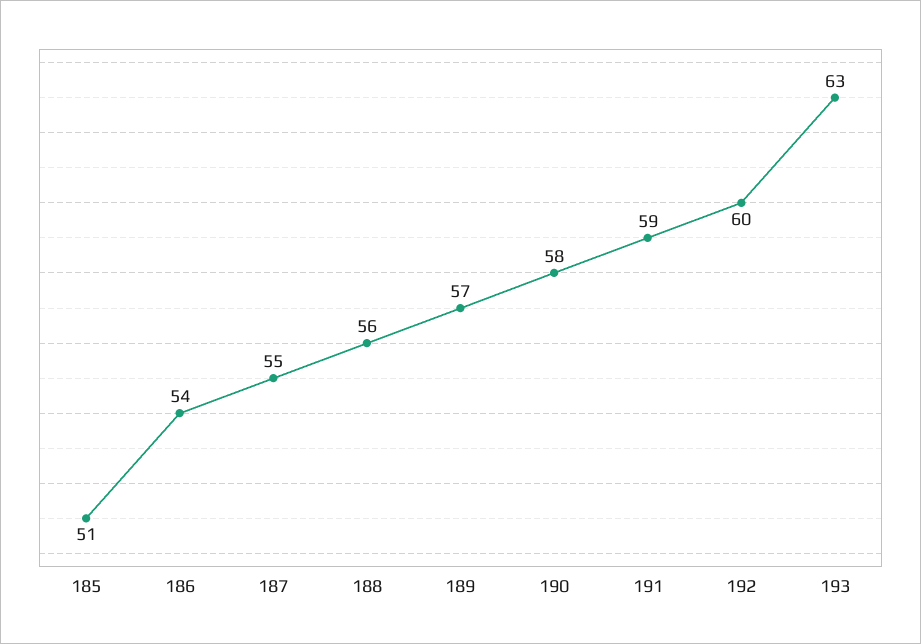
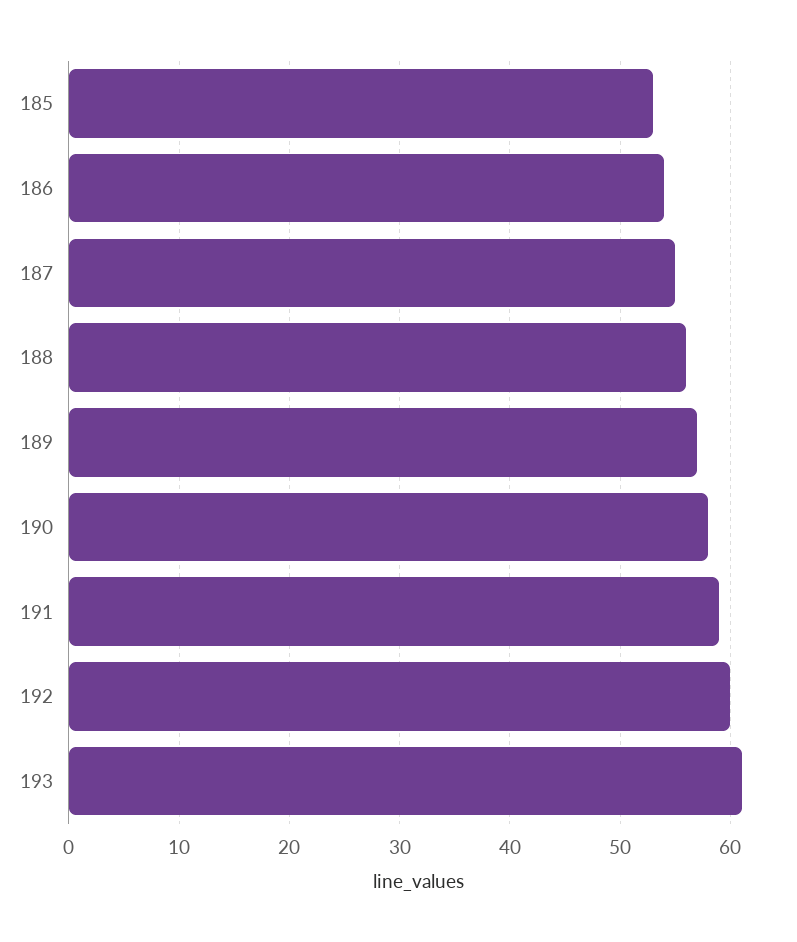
185: 51 -> 53
193: 63 -> 61

